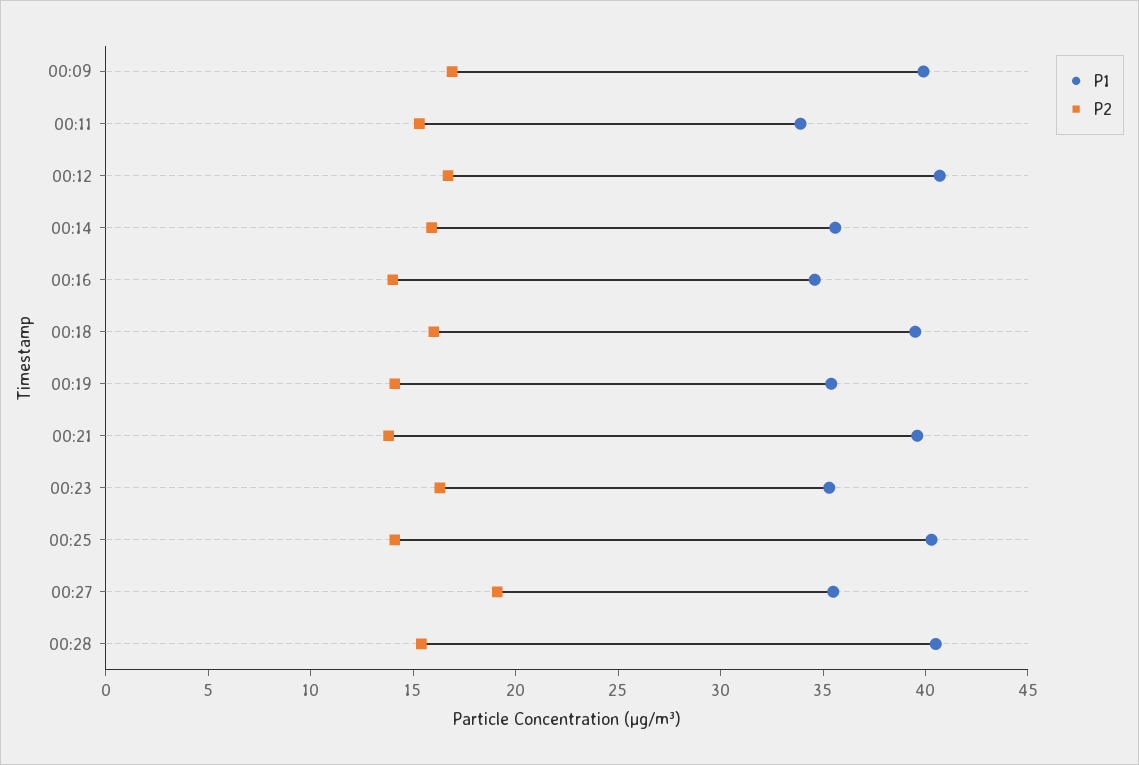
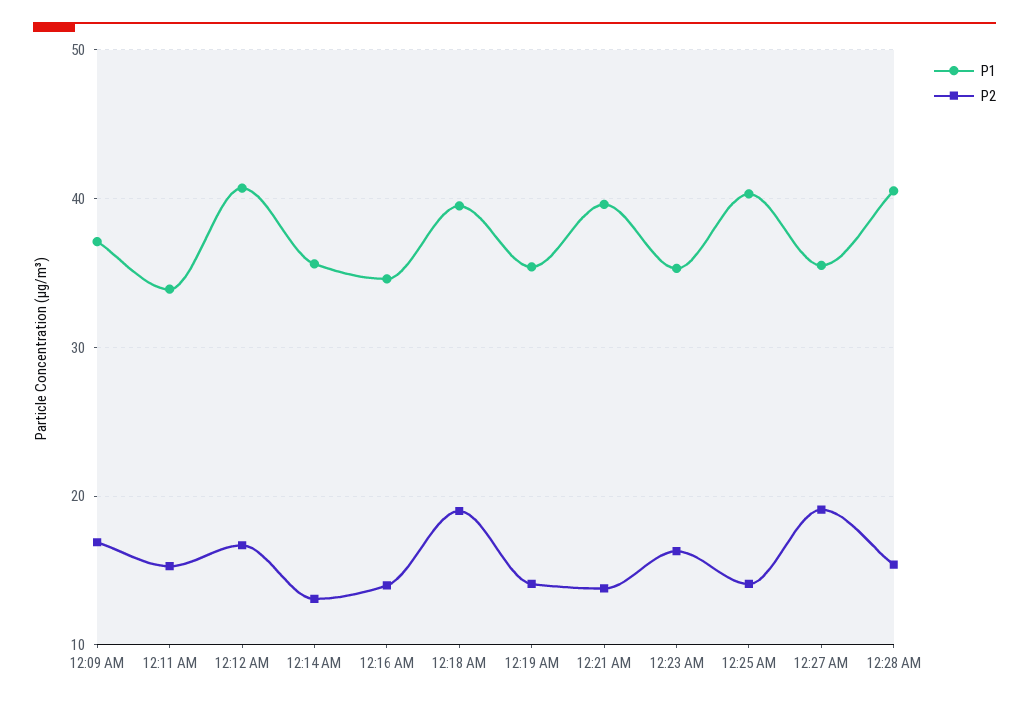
P1, 00:09: 40 -> 37
P2, 00:14: 16 -> 13
P2, 00:18: 16 -> 19

